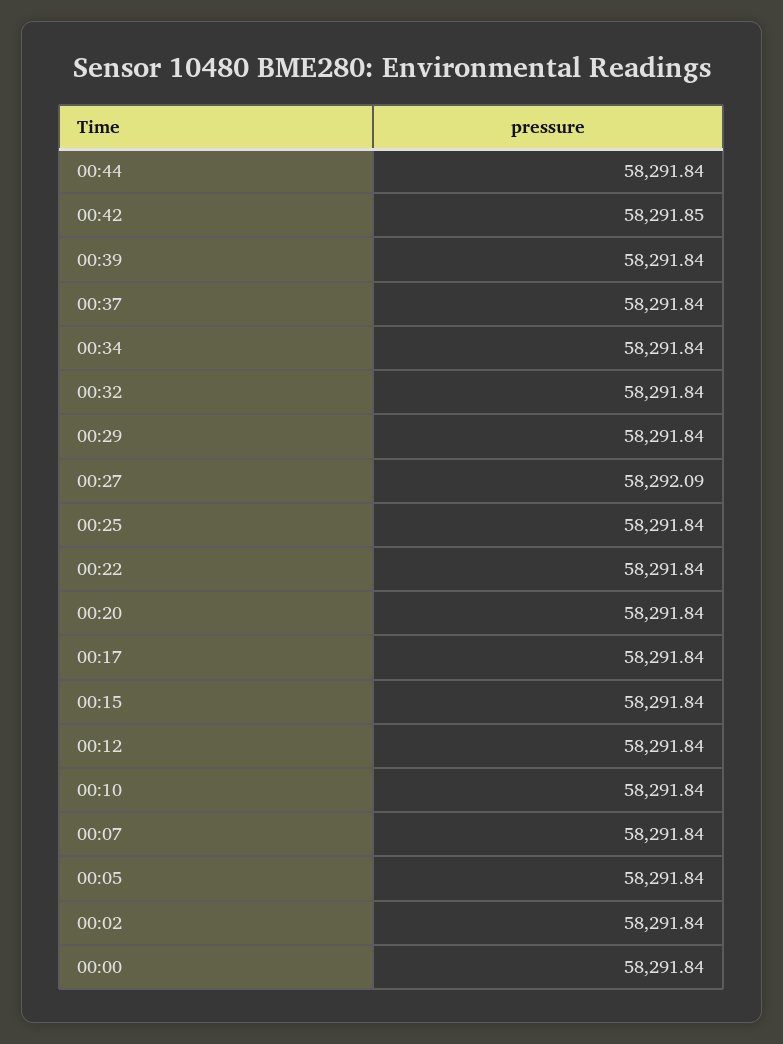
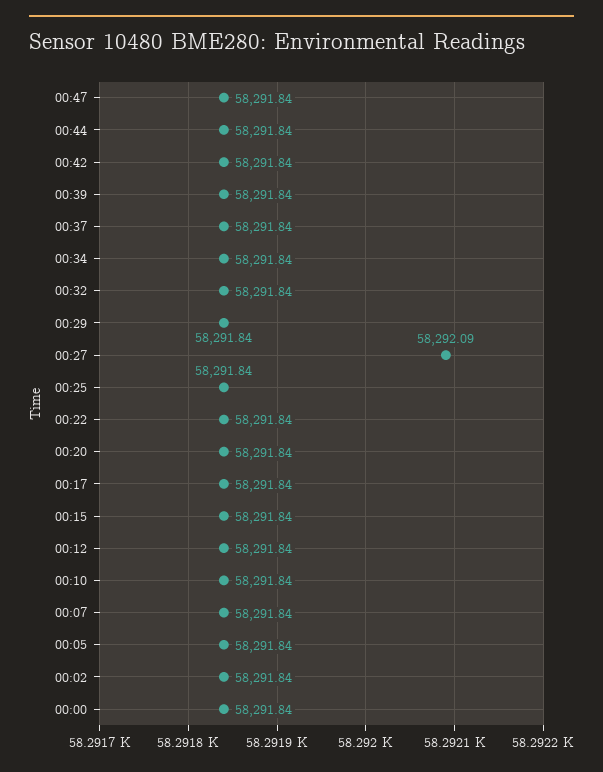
00:42: 58291.85 -> 58291.84
00:47: none -> 58291.84

